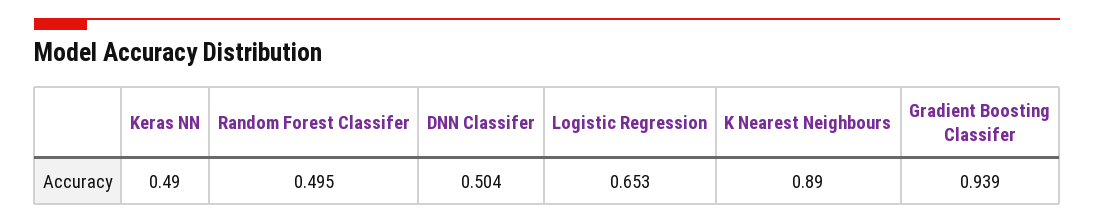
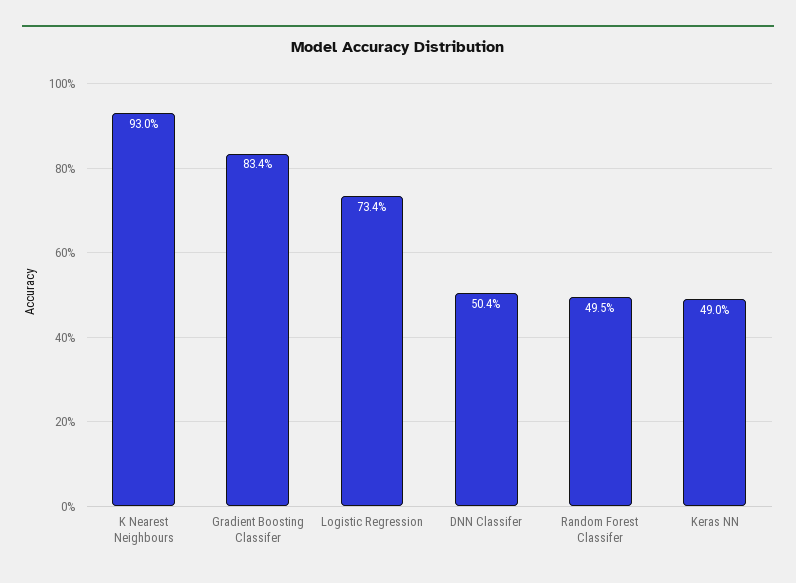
Logistic Regression: 0.653 -> 0.734
K Nearest Neighbours: 0.89 -> 0.93
Gradient Boosting Classifer: 0.939 -> 0.834

